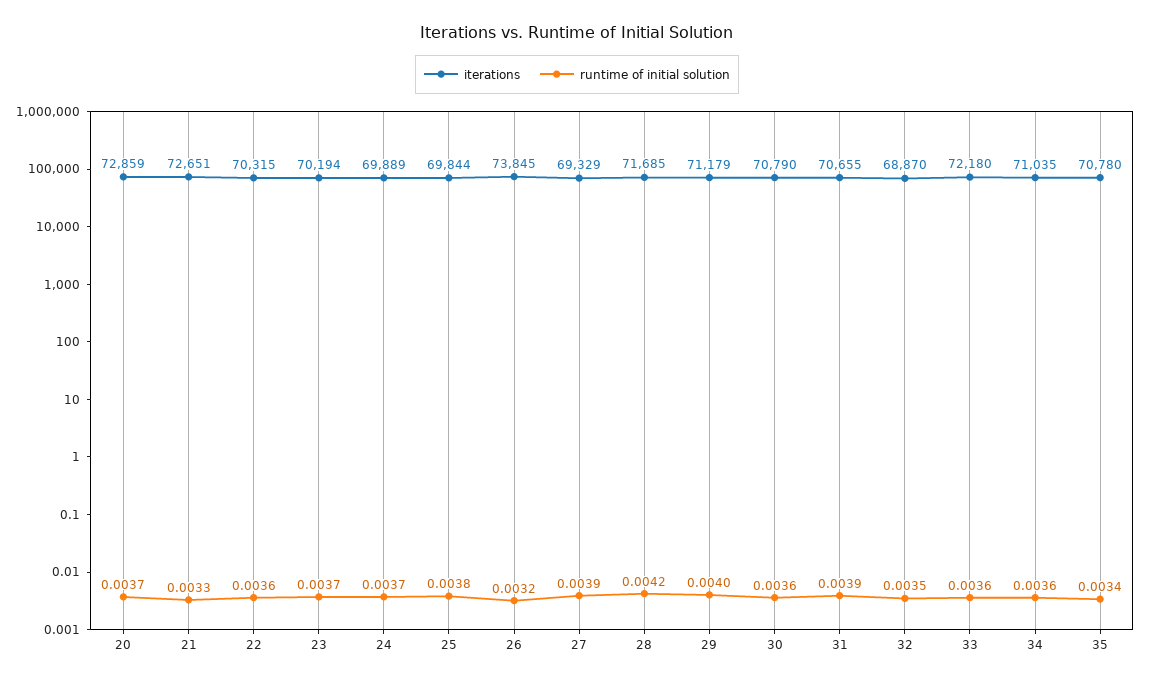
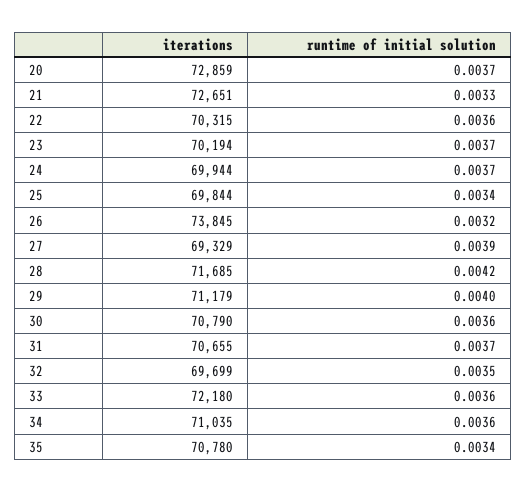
iterations, 24: 69889 -> 69944
runtime of initial solution, 25: 0.0038 -> 0.0034
runtime of initial solution, 31: 0.0039 -> 0.0037
iterations, 32: 68870 -> 69699

